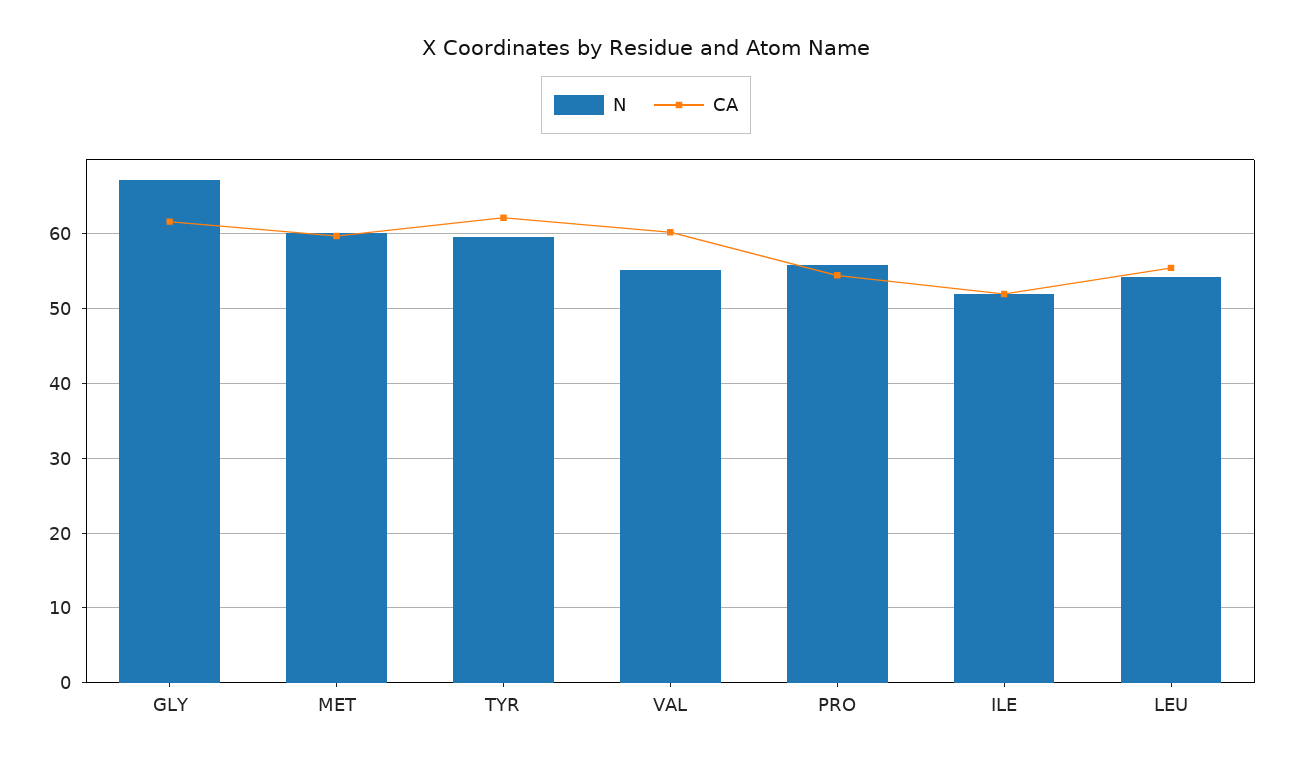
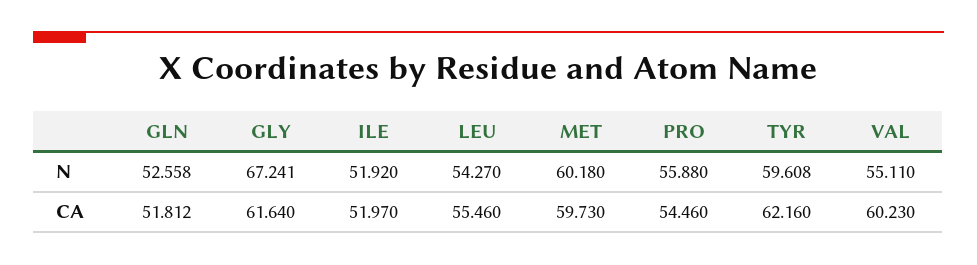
N, GLN: none -> 52.558
CA, GLN: none -> 51.812

